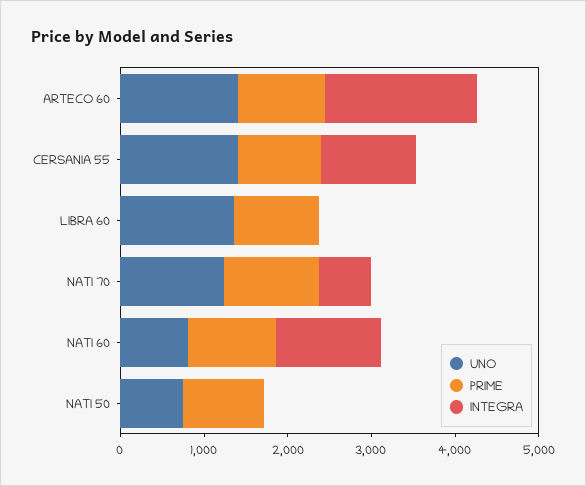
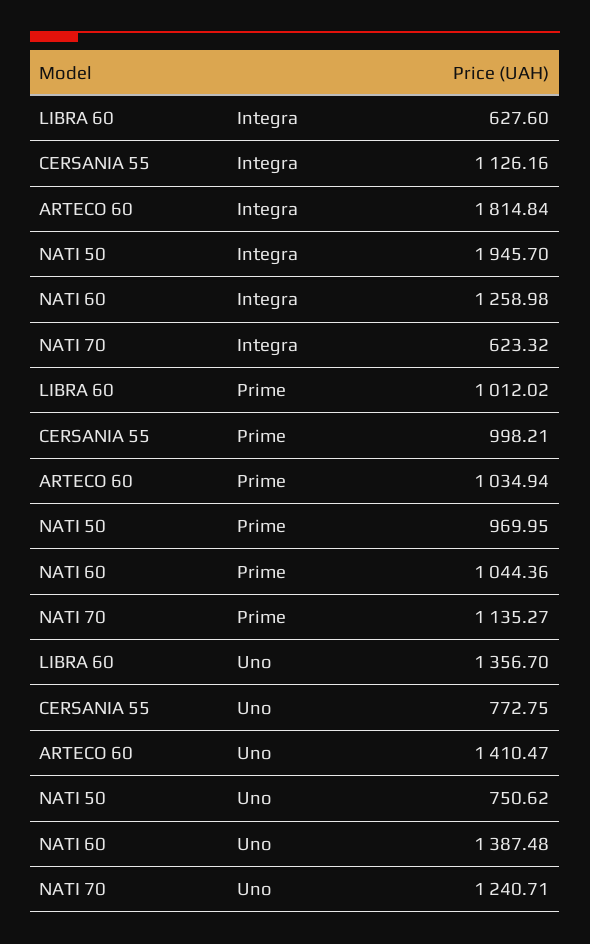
UNO, CERSANIA 55: 1400 -> 772.75
INTEGRA, LIBRA 60: 0 -> 627.6
UNO, NATI 60: 800 -> 1387.48
INTEGRA, NATI 50: 0 -> 1945.7

